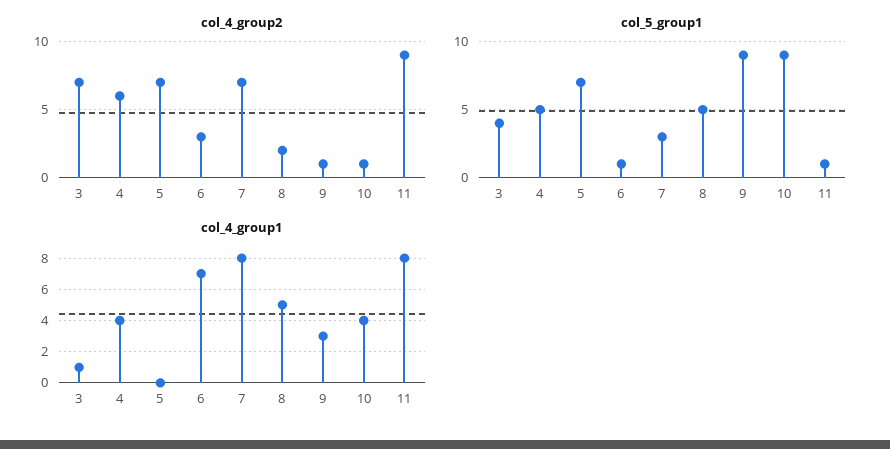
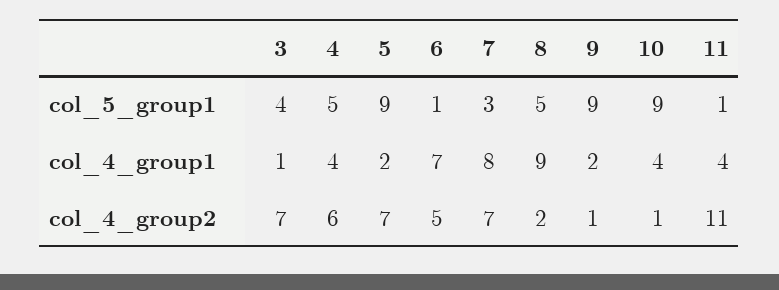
col_4_group2, 6: 3 -> 5
col_4_group2, 11: 9 -> 11
col_5_group1, 5: 7 -> 9
col_4_group1, 5: 0 -> 2
col_4_group1, 8: 5 -> 9
col_4_group1, 9: 3 -> 2
col_4_group1, 11: 8 -> 4

